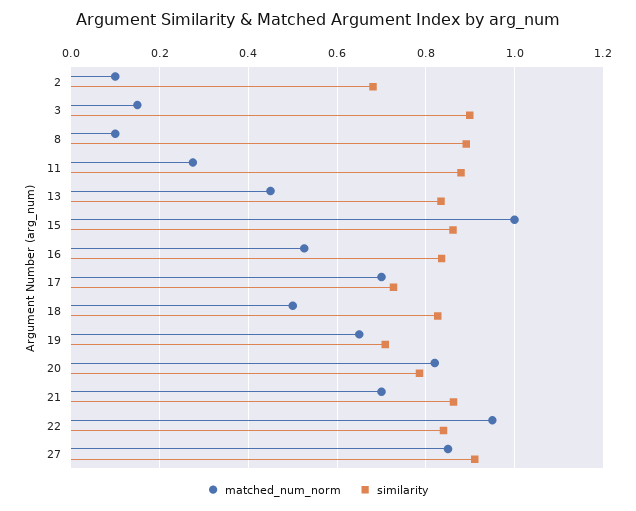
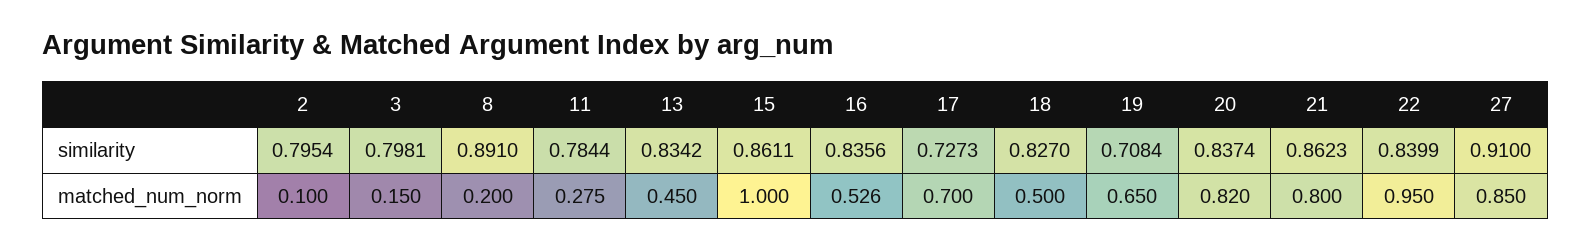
similarity, 2: 0.68 -> 0.7954
similarity, 3: 0.9 -> 0.7981
matched_num_norm, 8: 0.1 -> 0.2
similarity, 11: 0.88 -> 0.7844
similarity, 20: 0.78 -> 0.8374
matched_num_norm, 21: 0.7 -> 0.8

